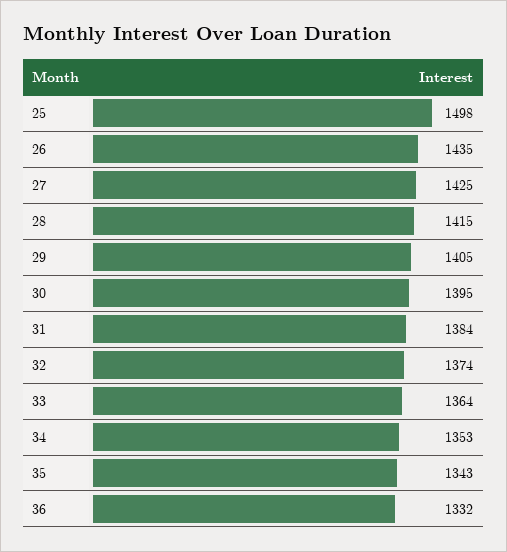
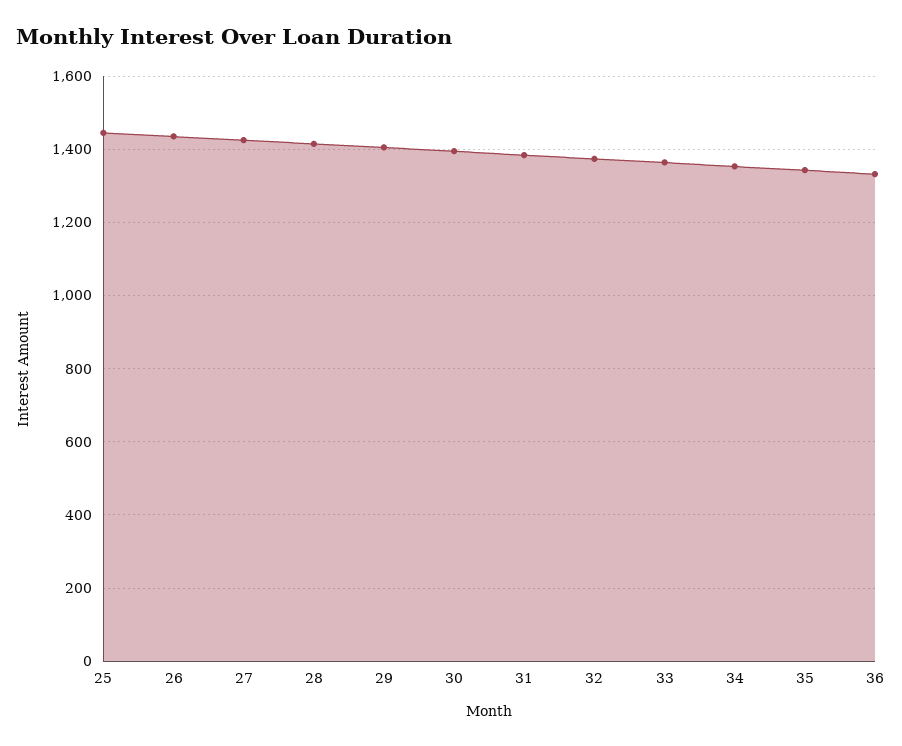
25: 1498 -> 1440

